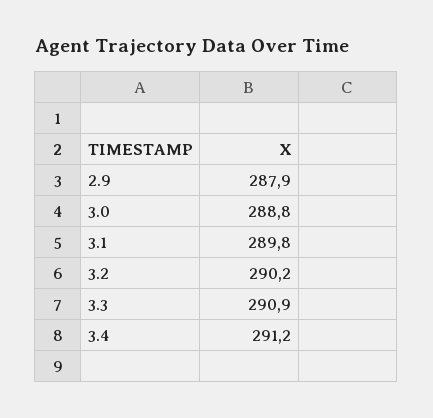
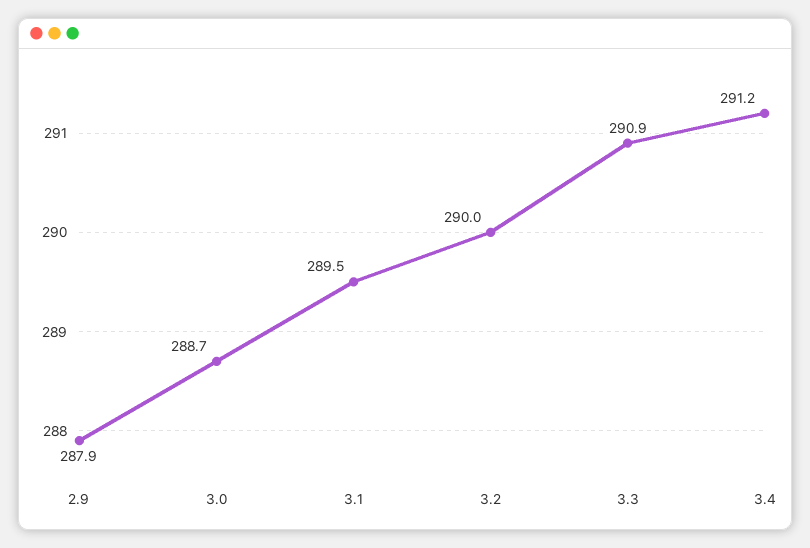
3.0: 288.8 -> 288.7
3.1: 289.8 -> 289.5
3.2: 290.2 -> 290

